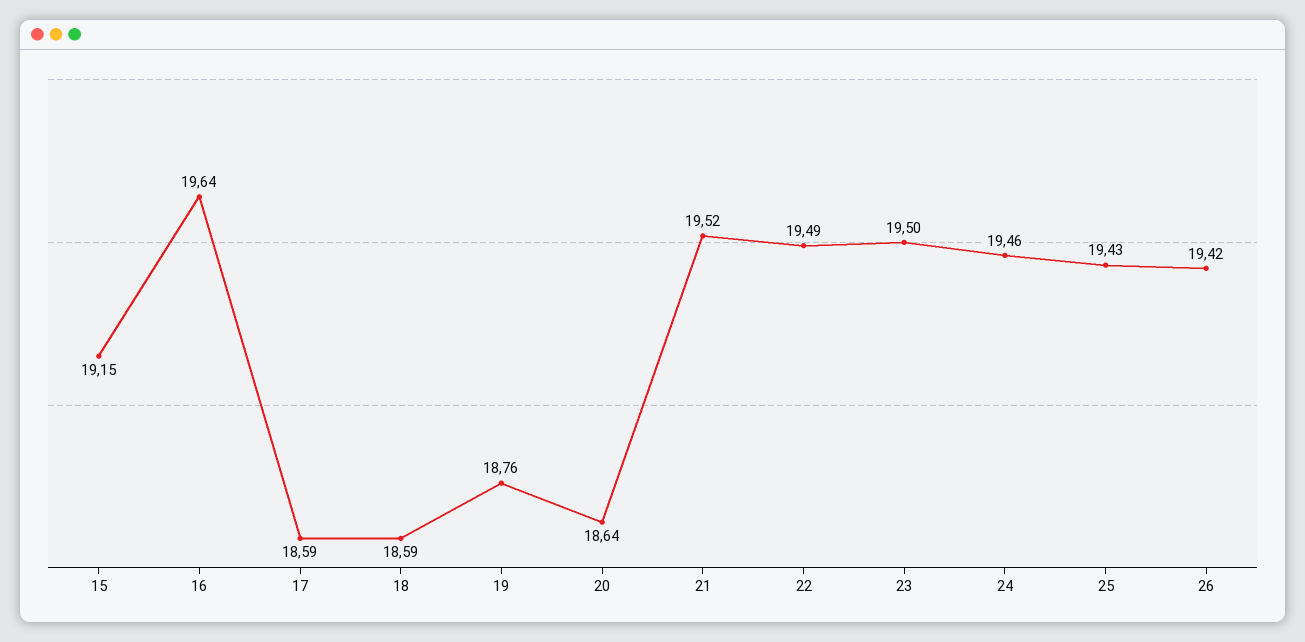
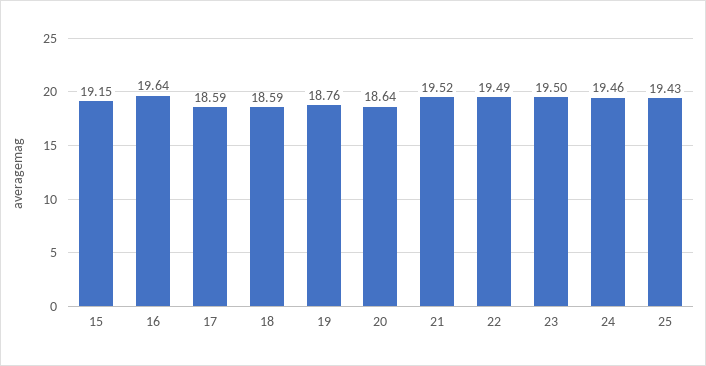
26: 19.42 -> none

